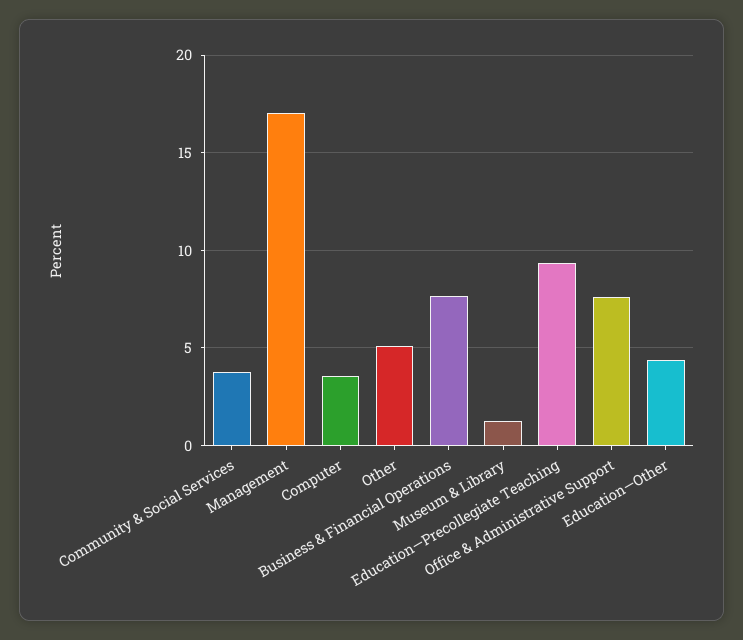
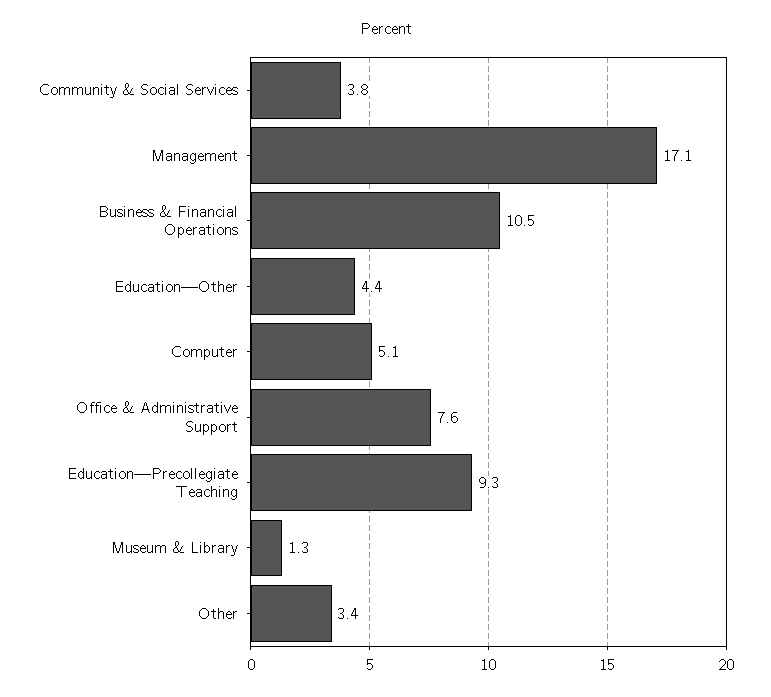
Computer: 3.5 -> 5.1
Other: 5 -> 3.4
Business & Financial Operations: 7.5 -> 10.5

